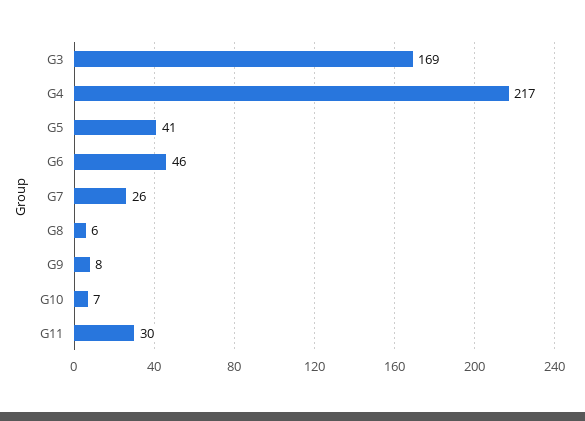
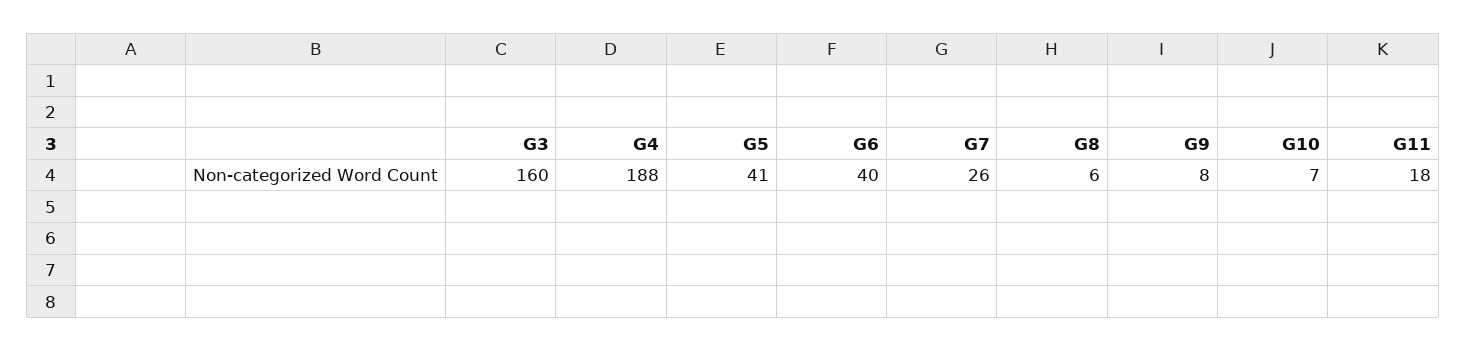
G3: 169 -> 160
G4: 217 -> 188
G6: 46 -> 40
G11: 30 -> 18

